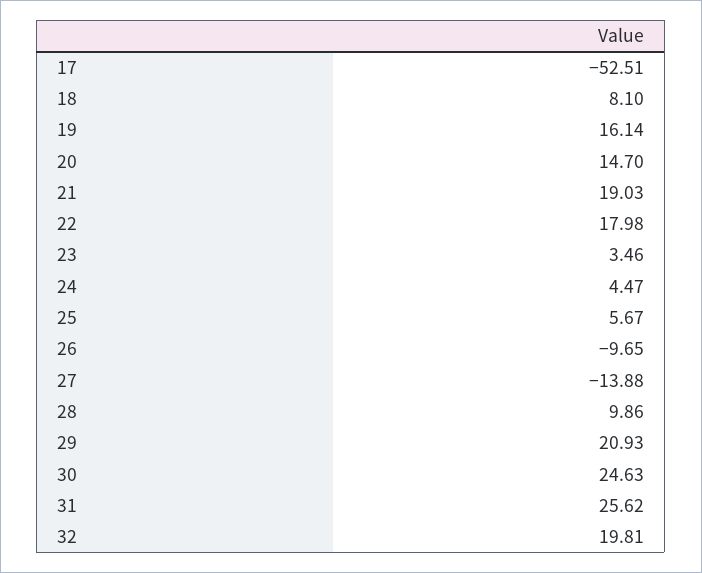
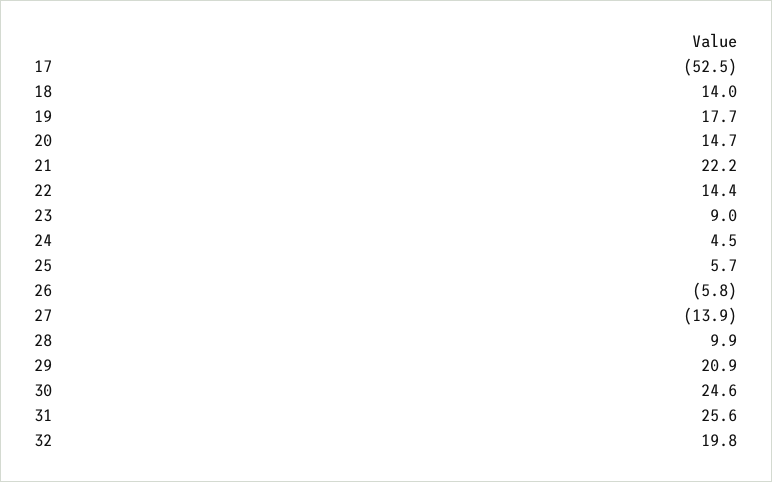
18: 8.1 -> 14
19: 16.14 -> 17.7
21: 19.03 -> 22.2
22: 17.98 -> 14.4
23: 3.46 -> 9
26: -9.65 -> -5.8

